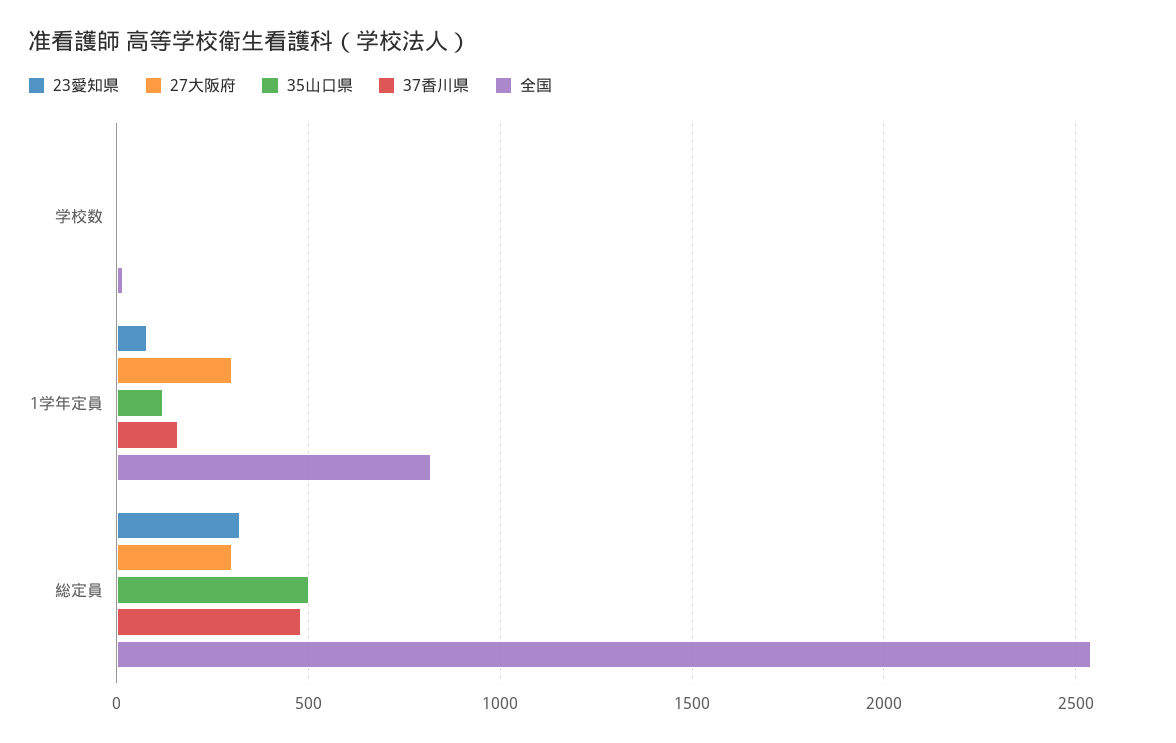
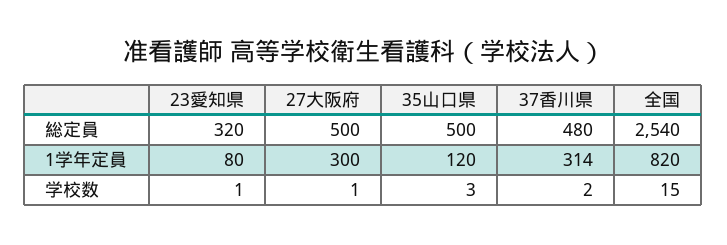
37香川県, 1学年定員: 150 -> 314
27大阪府, 総定員: 300 -> 500

